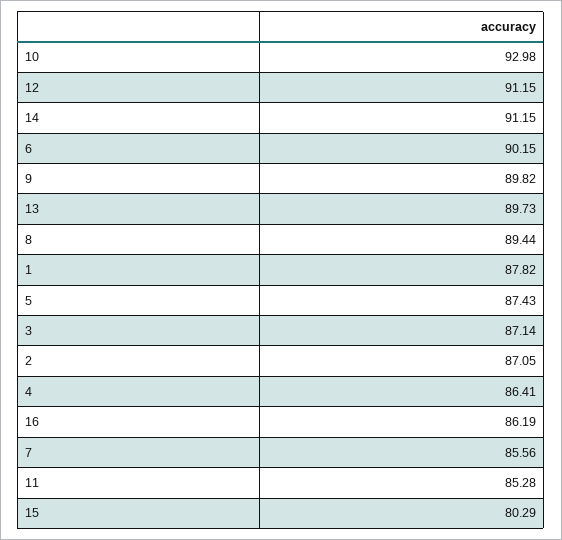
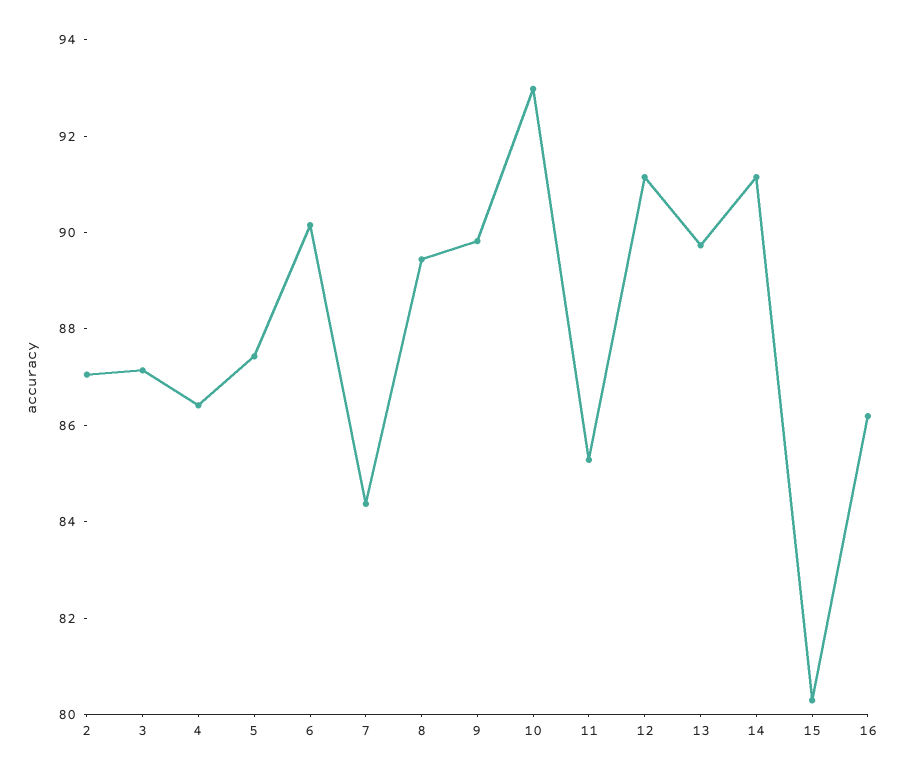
1: 87.82 -> none
7: 85.56 -> 84.5

